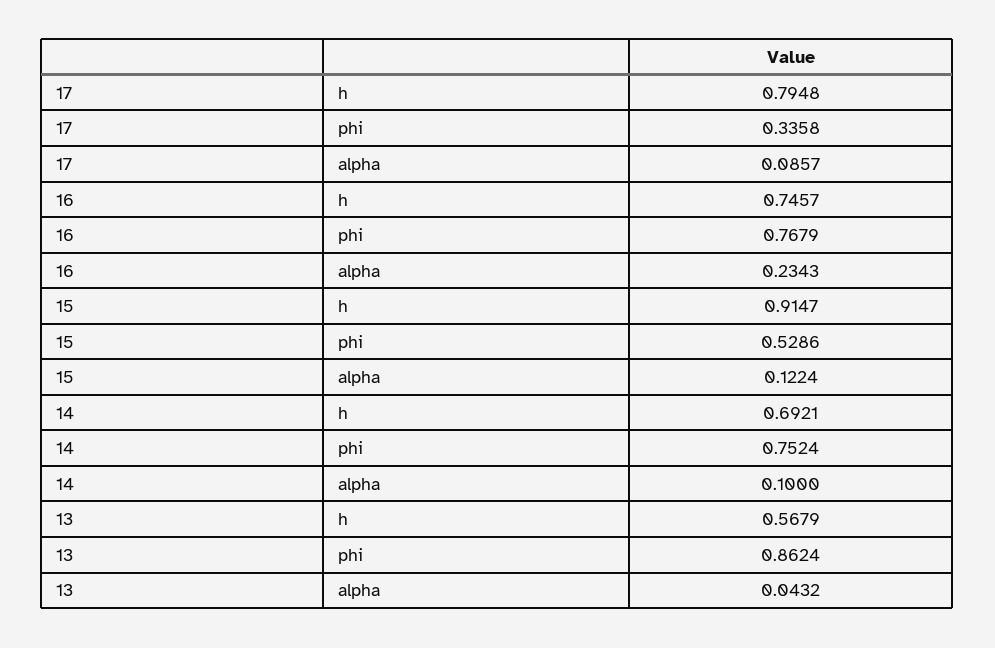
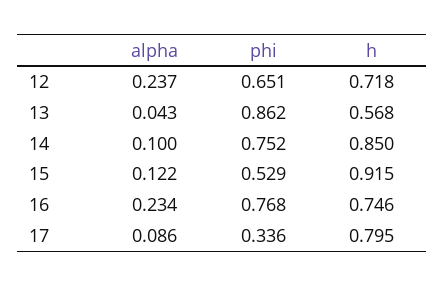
14, h: 0.6921 -> 0.85
12, alpha: none -> 0.237
12, phi: none -> 0.651
12, h: none -> 0.718

